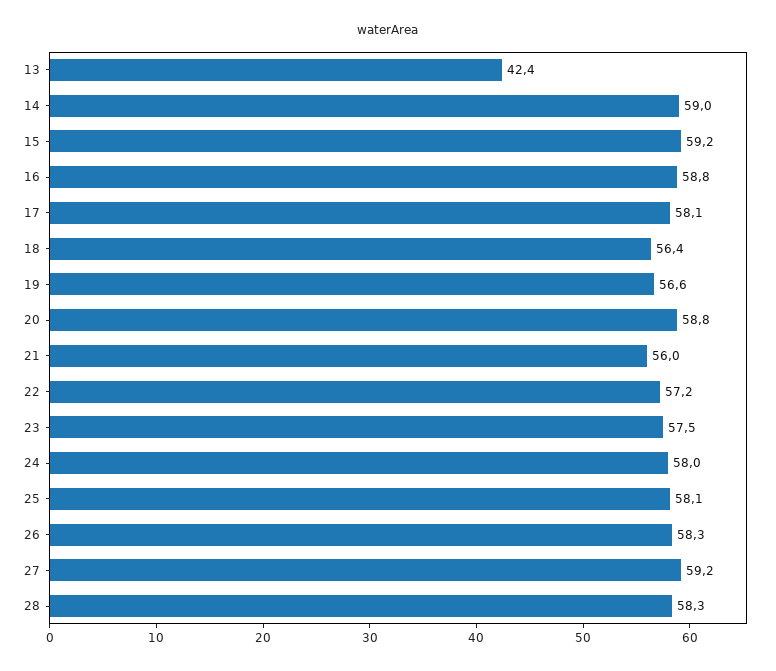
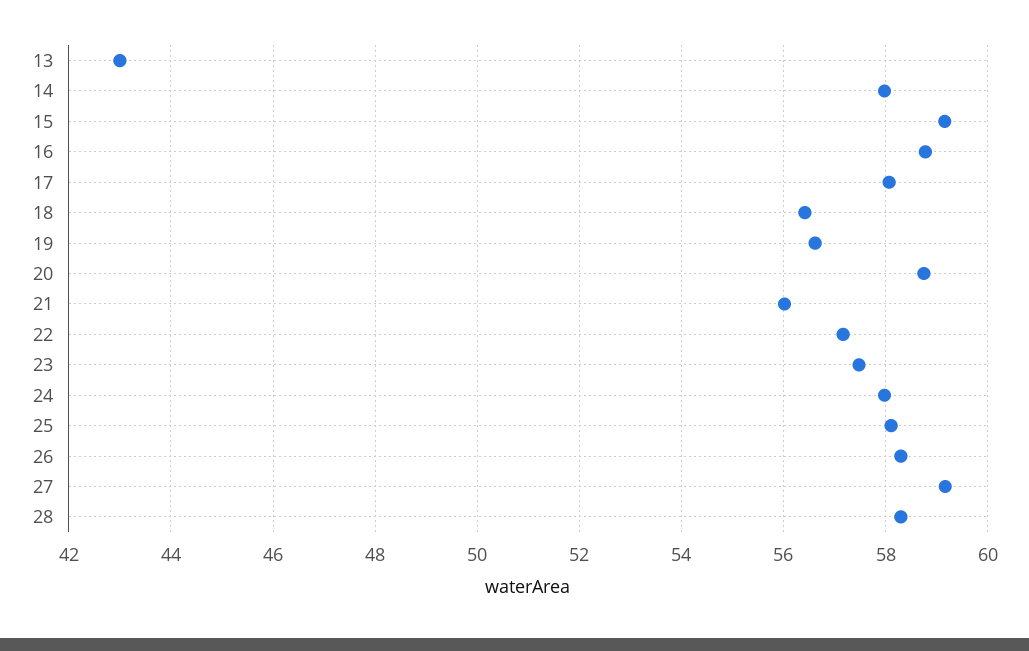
13: 42.4 -> 43
14: 59 -> 58

